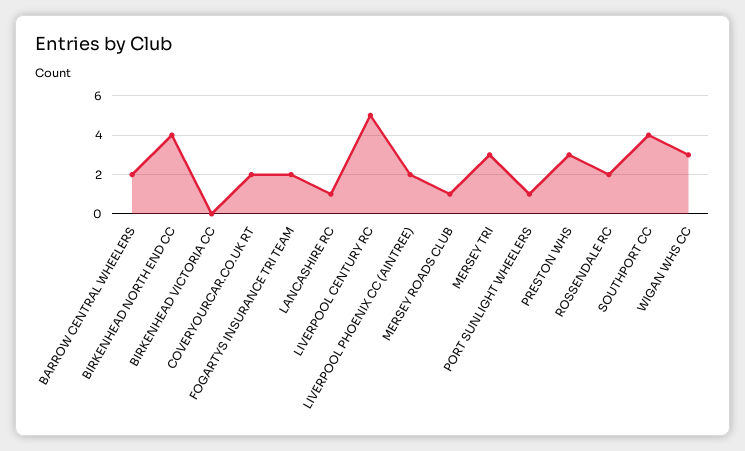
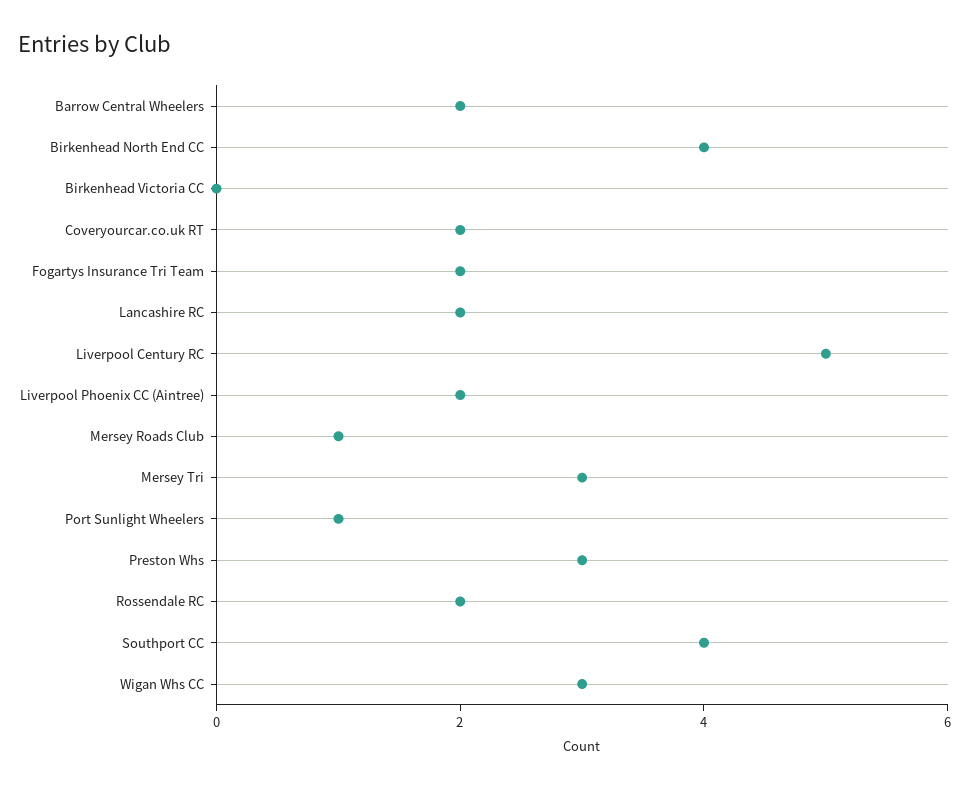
LANCASHIRE RC: 1 -> 2

